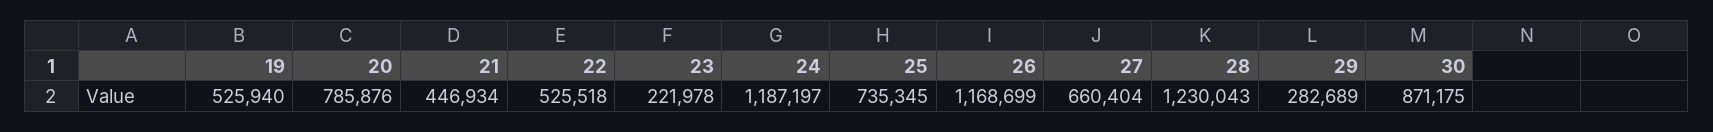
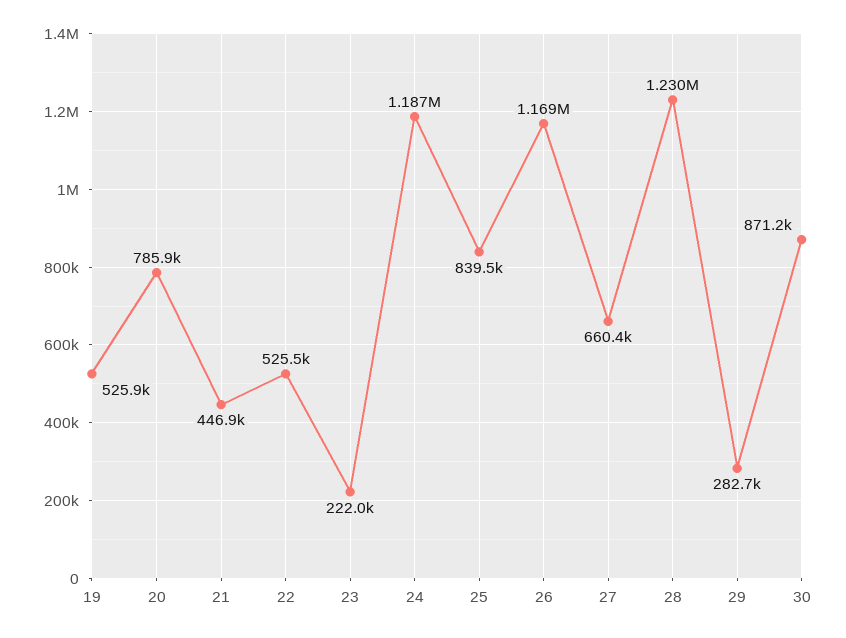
25: 735345 -> 839500

